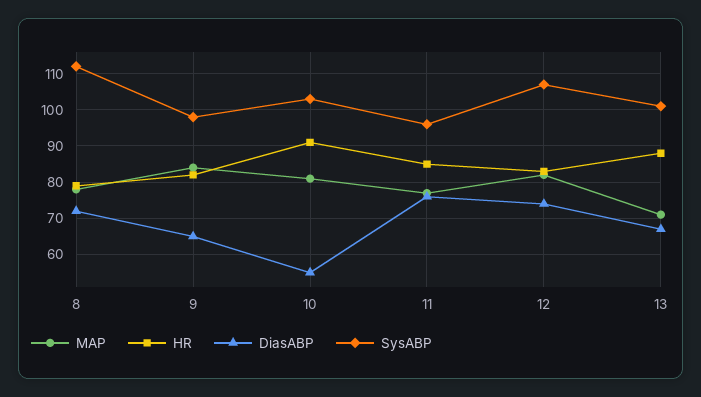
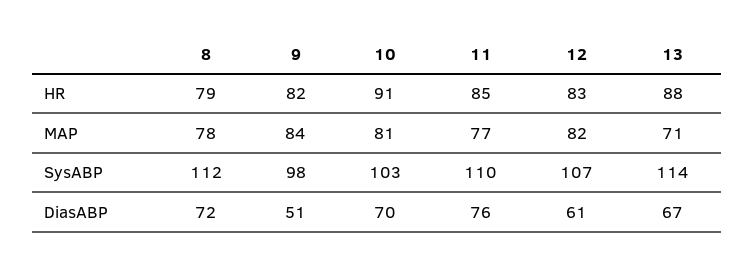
DiasABP, 9: 65 -> 51
DiasABP, 10: 55 -> 70
SysABP, 11: 95 -> 110
DiasABP, 12: 75 -> 61
SysABP, 13: 100 -> 114

